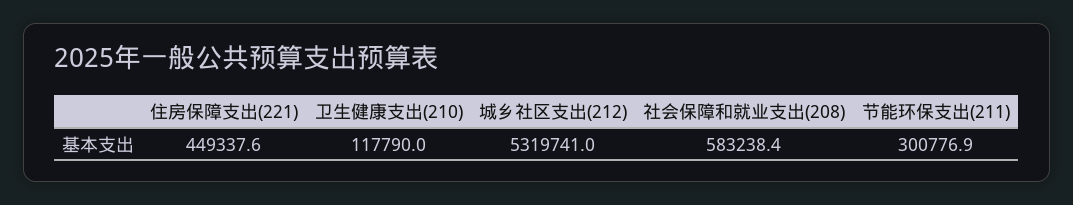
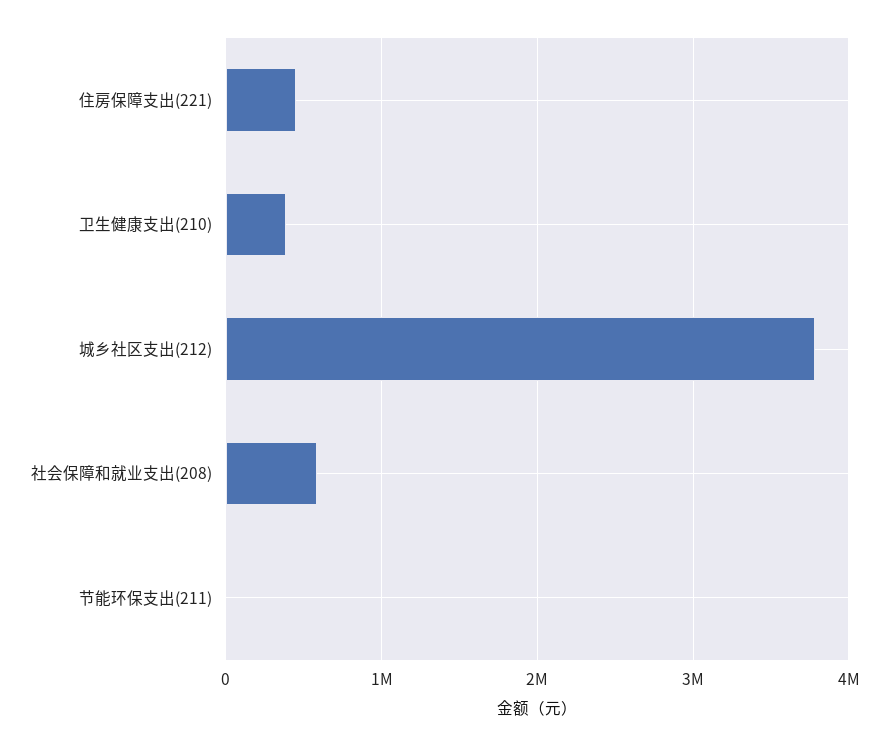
卫生健康支出(210): 117790 -> 400000
城乡社区支出(212): 5319741 -> 3800000
节能环保支出(211): 300776.9 -> 0

